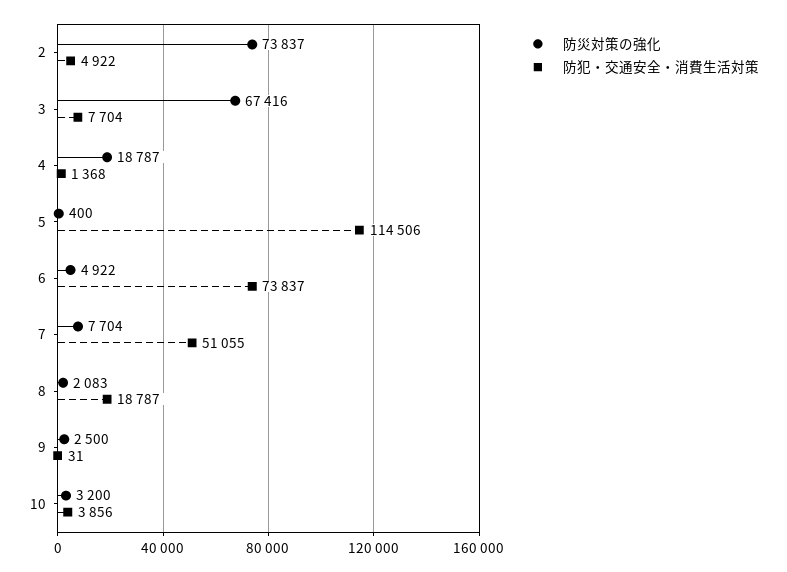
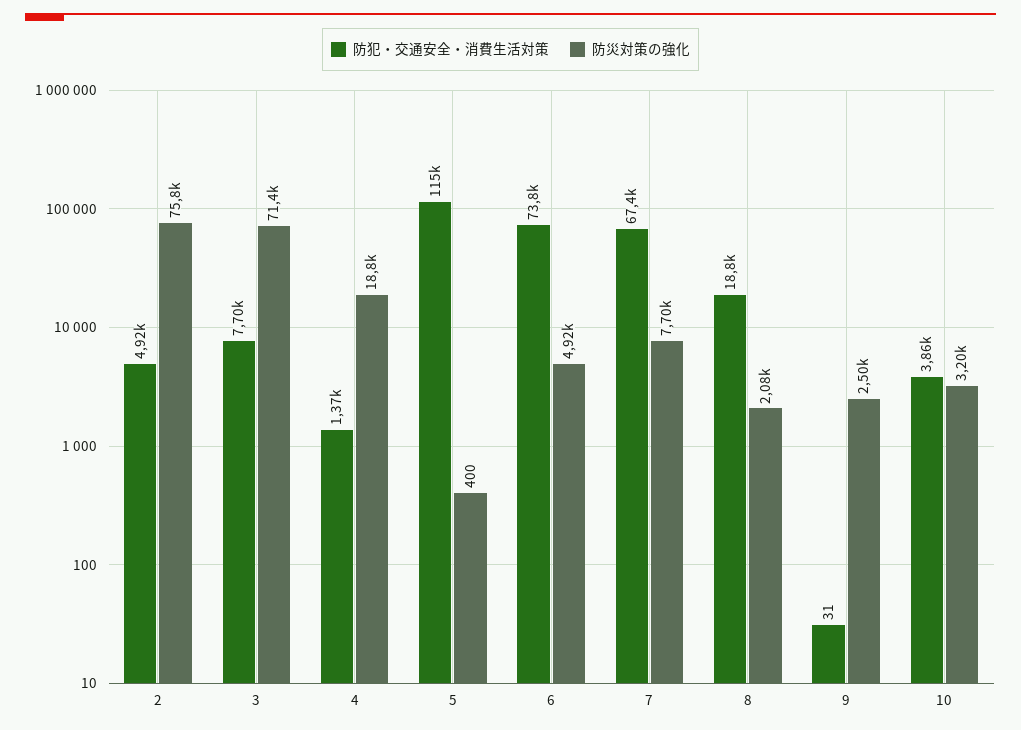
防災対策の強化, 2: 73837 -> 75800
防災対策の強化, 3: 67416 -> 71400
防犯・交通安全・消費生活対策, 7: 51055 -> 67400

